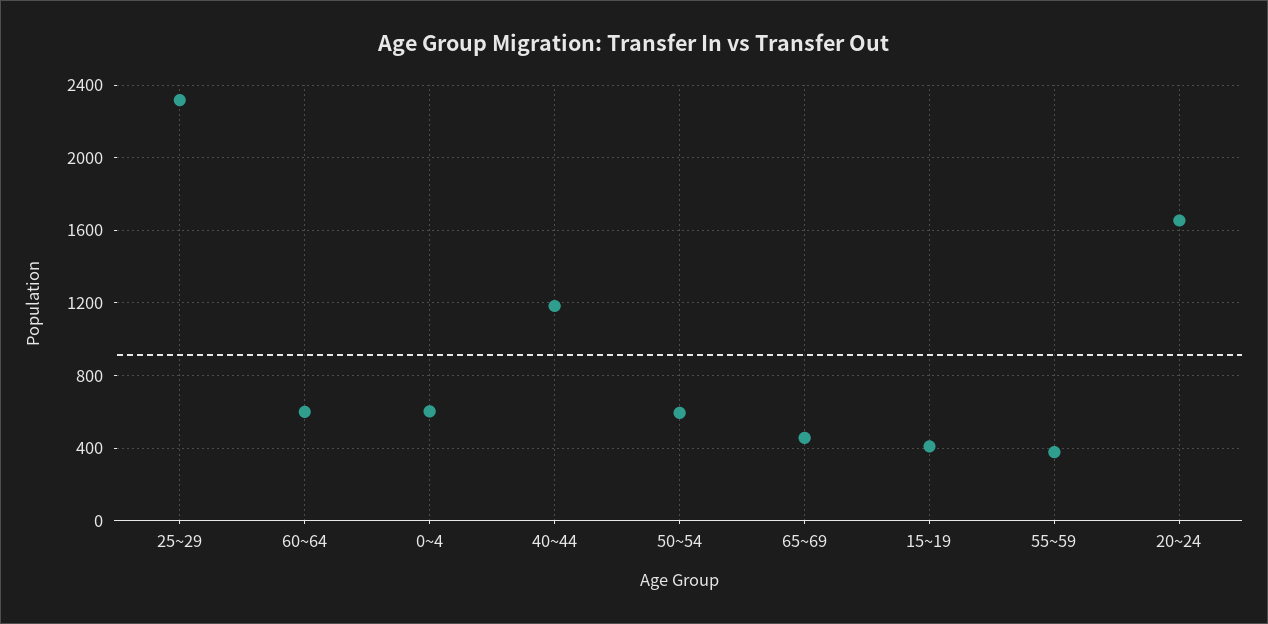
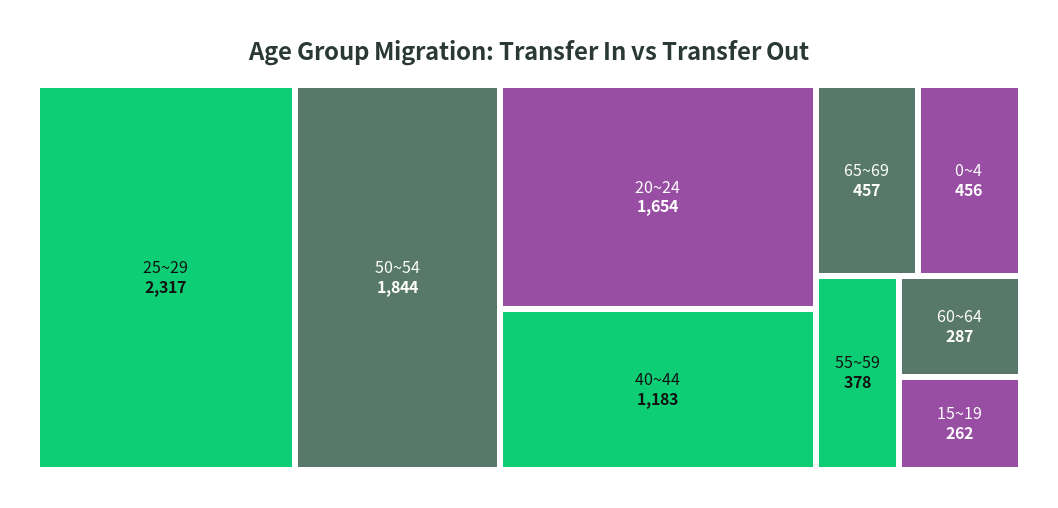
60~64: 600 -> 287
0~4: 600 -> 456
50~54: 600 -> 1844
15~19: 400 -> 262

